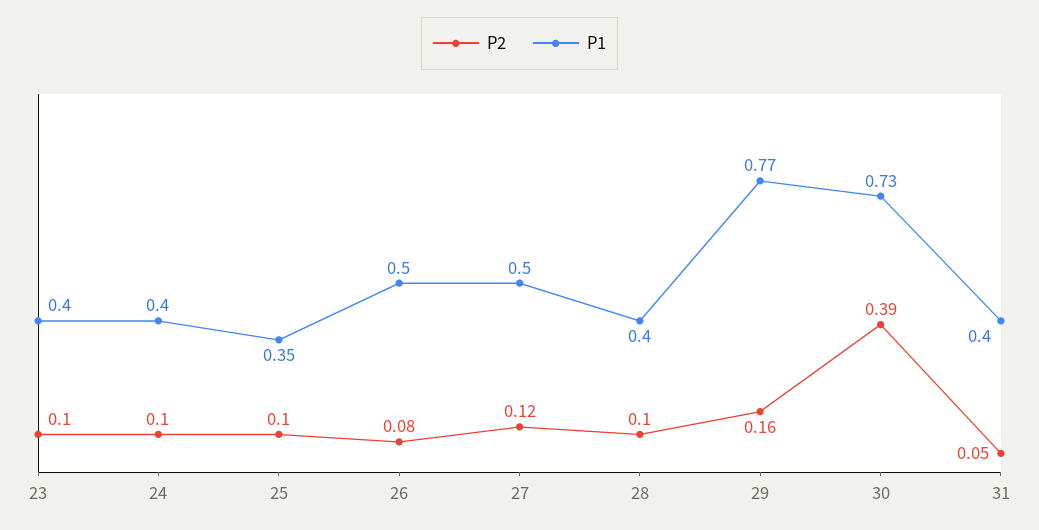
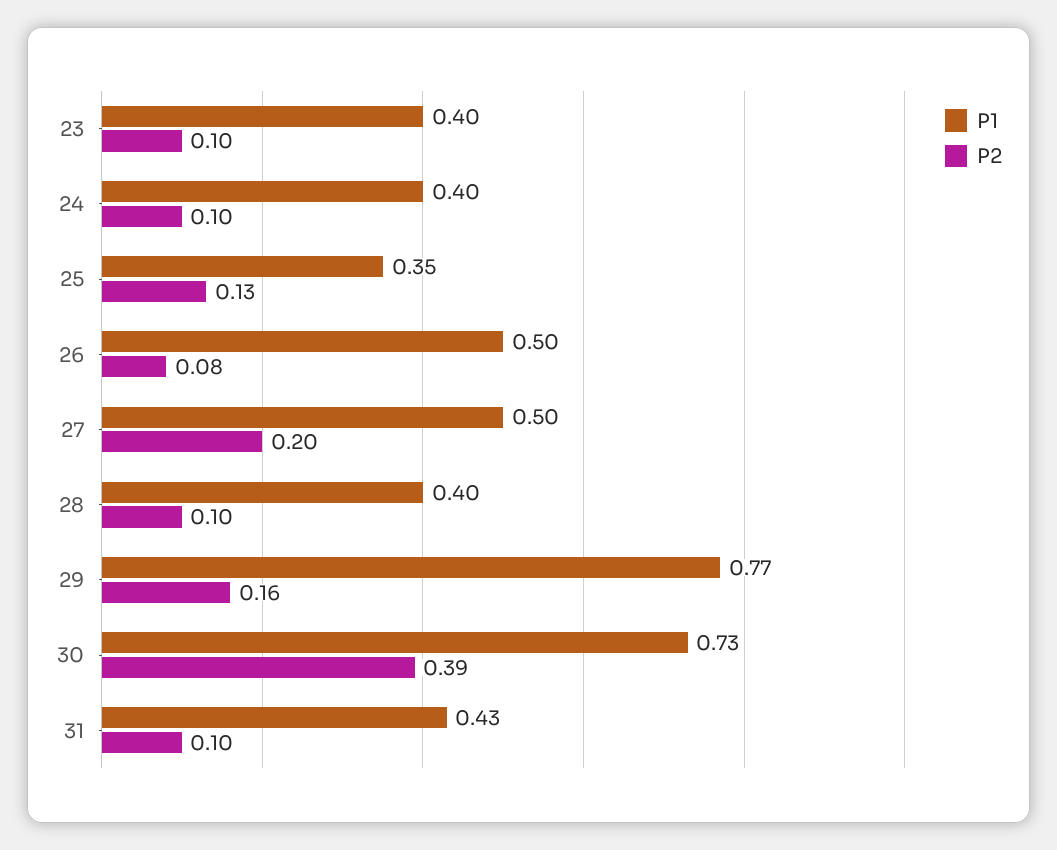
P2, 25: 0.1 -> 0.13
P2, 27: 0.12 -> 0.2
P2, 31: 0.05 -> 0.1
P1, 31: 0.4 -> 0.43

